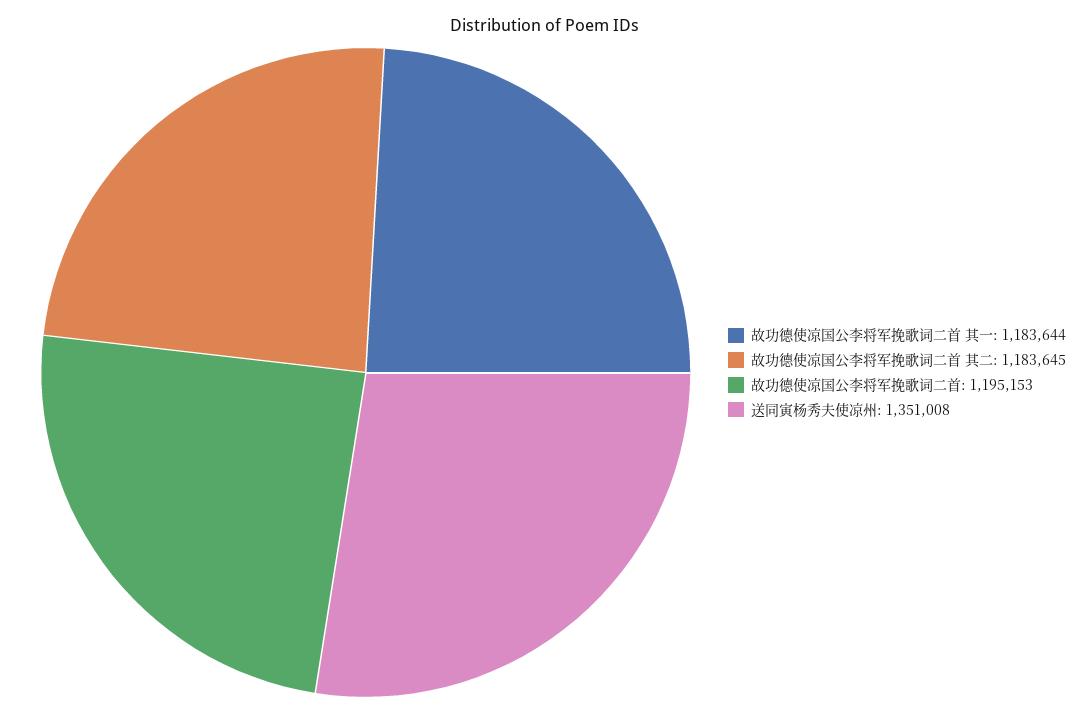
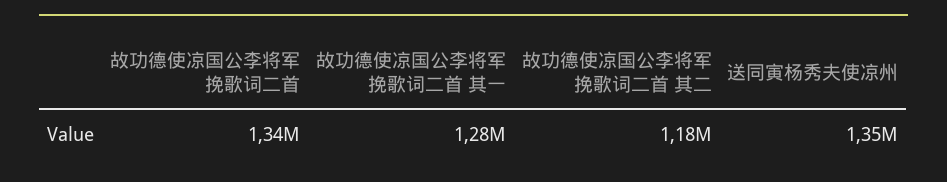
故功德使凉国公李将军挽歌词二首 其一: 1183644 -> 1280000
故功德使凉国公李将军挽歌词二首: 1195153 -> 1340000

